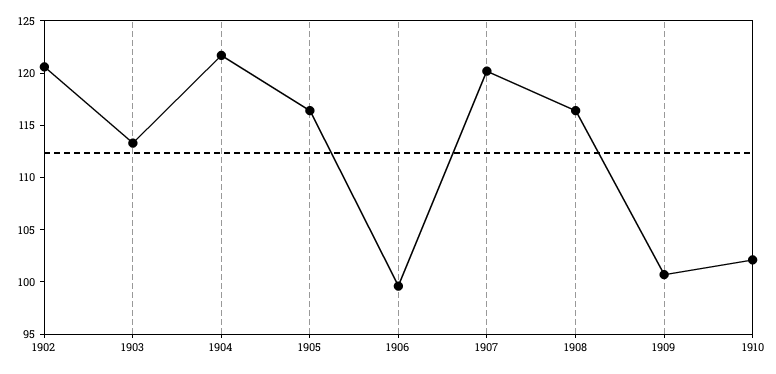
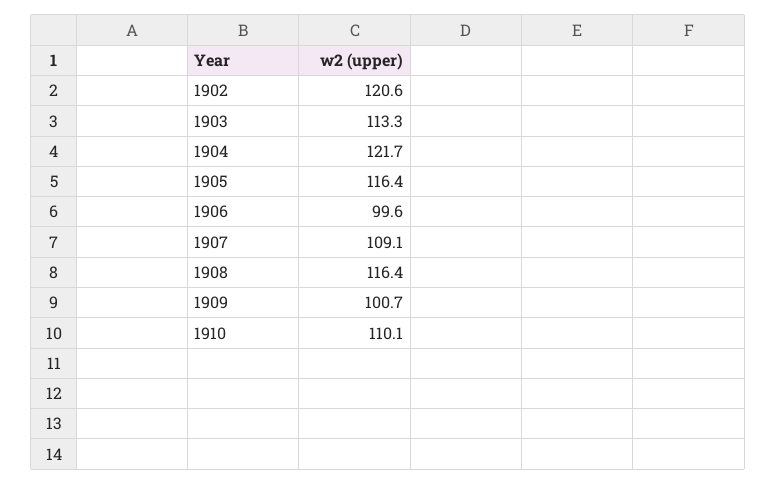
1907: 120 -> 109.1
1910: 102 -> 110.1

